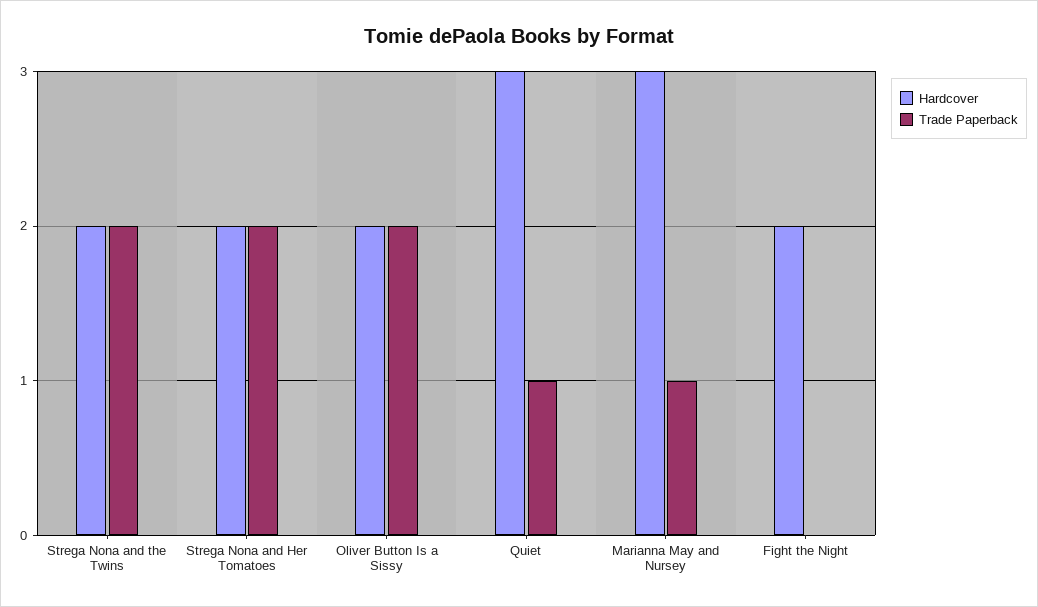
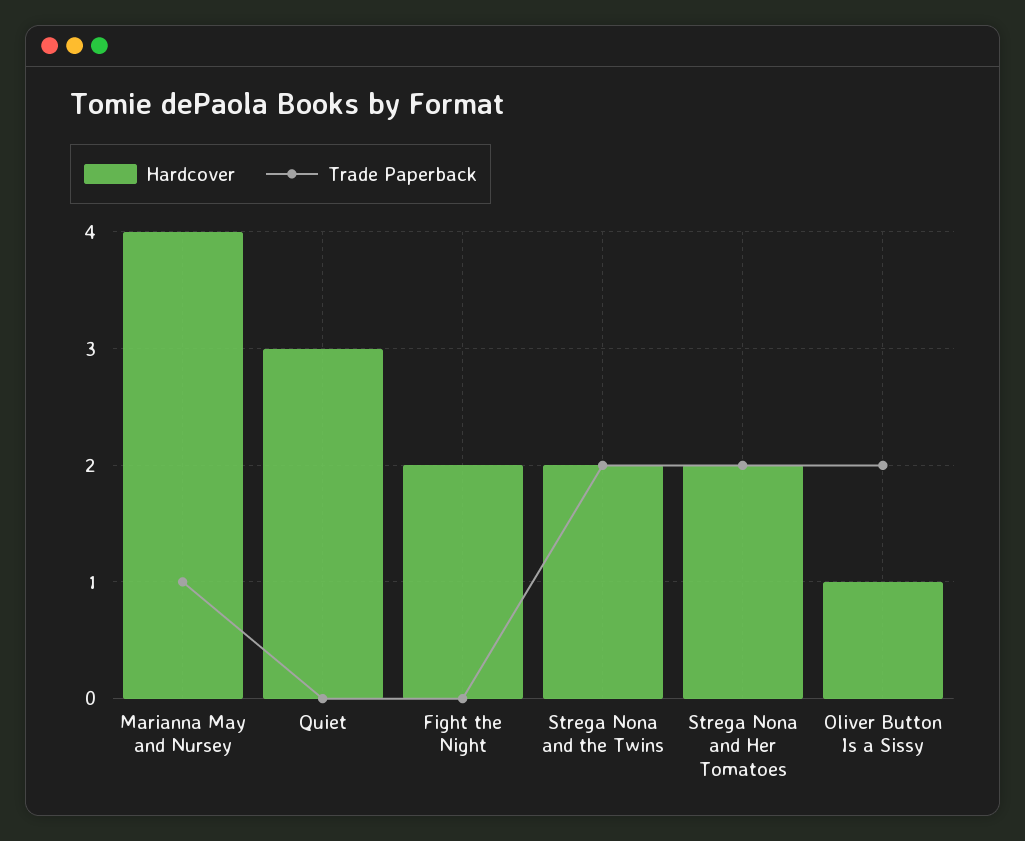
Hardcover, Oliver Button Is a Sissy: 2 -> 1
Trade Paperback, Quiet: 1 -> 0
Hardcover, Marianna May and Nursey: 3 -> 4

